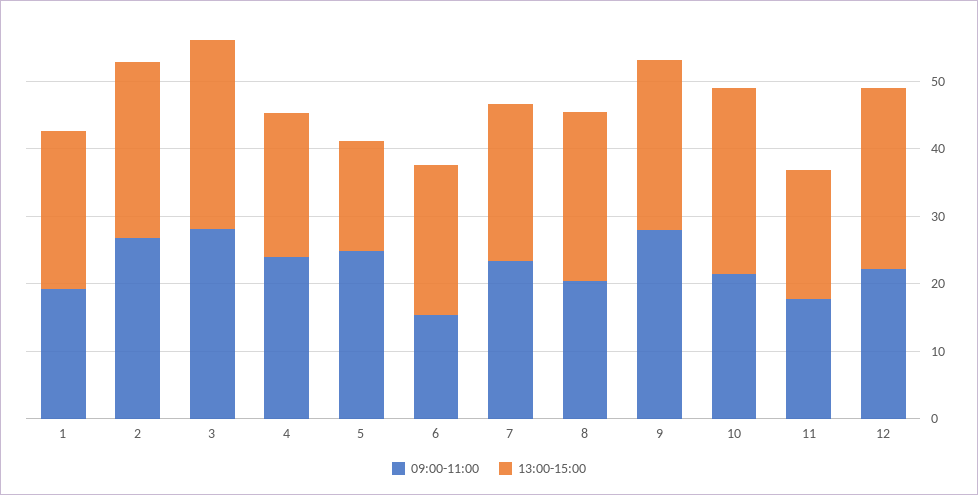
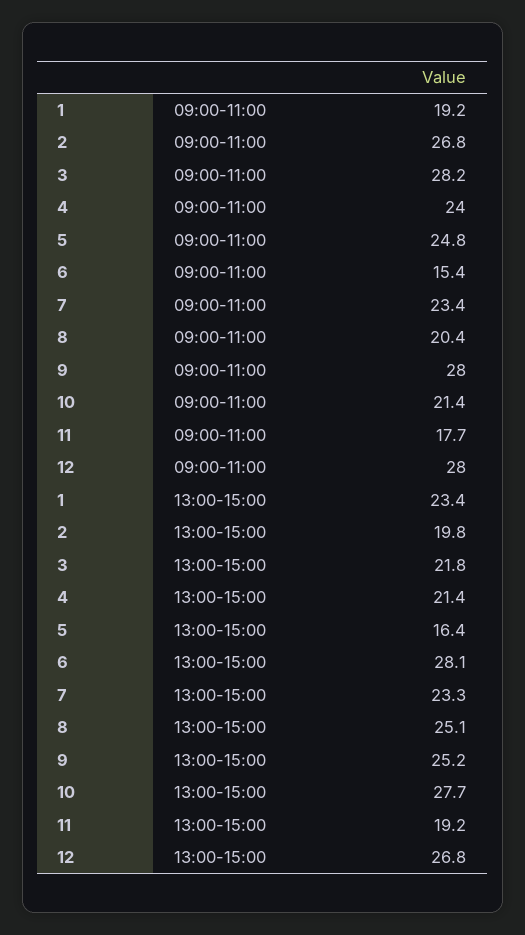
13:00-15:00, 2: 26 -> 19.8
13:00-15:00, 3: 28 -> 21.8
13:00-15:00, 6: 22 -> 28.1
09:00-11:00, 12: 22 -> 28

